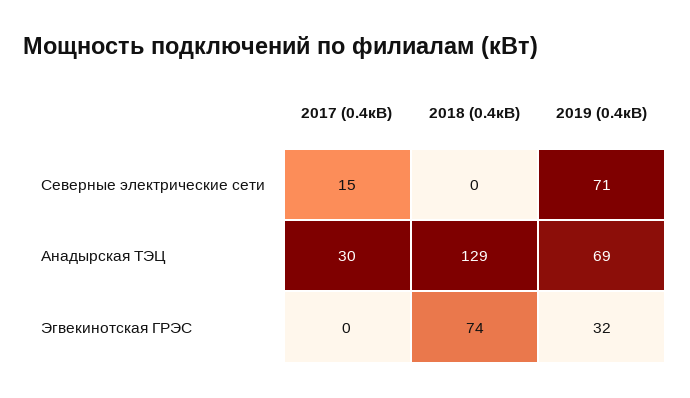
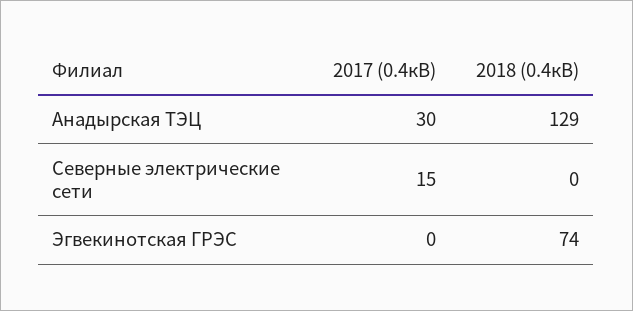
2019 (0.4кВ), Северные электрические сети: 71 -> none
2019 (0.4кВ), Анадырская ТЭЦ: 69 -> none
2019 (0.4кВ), Эгвекинотская ГРЭС: 32 -> none

